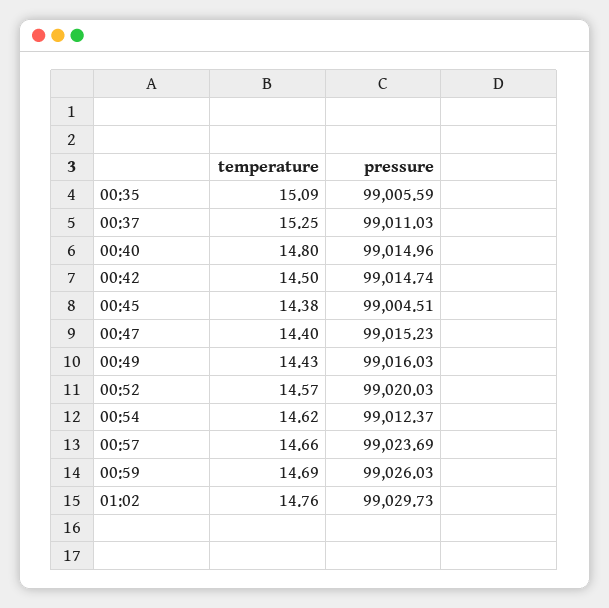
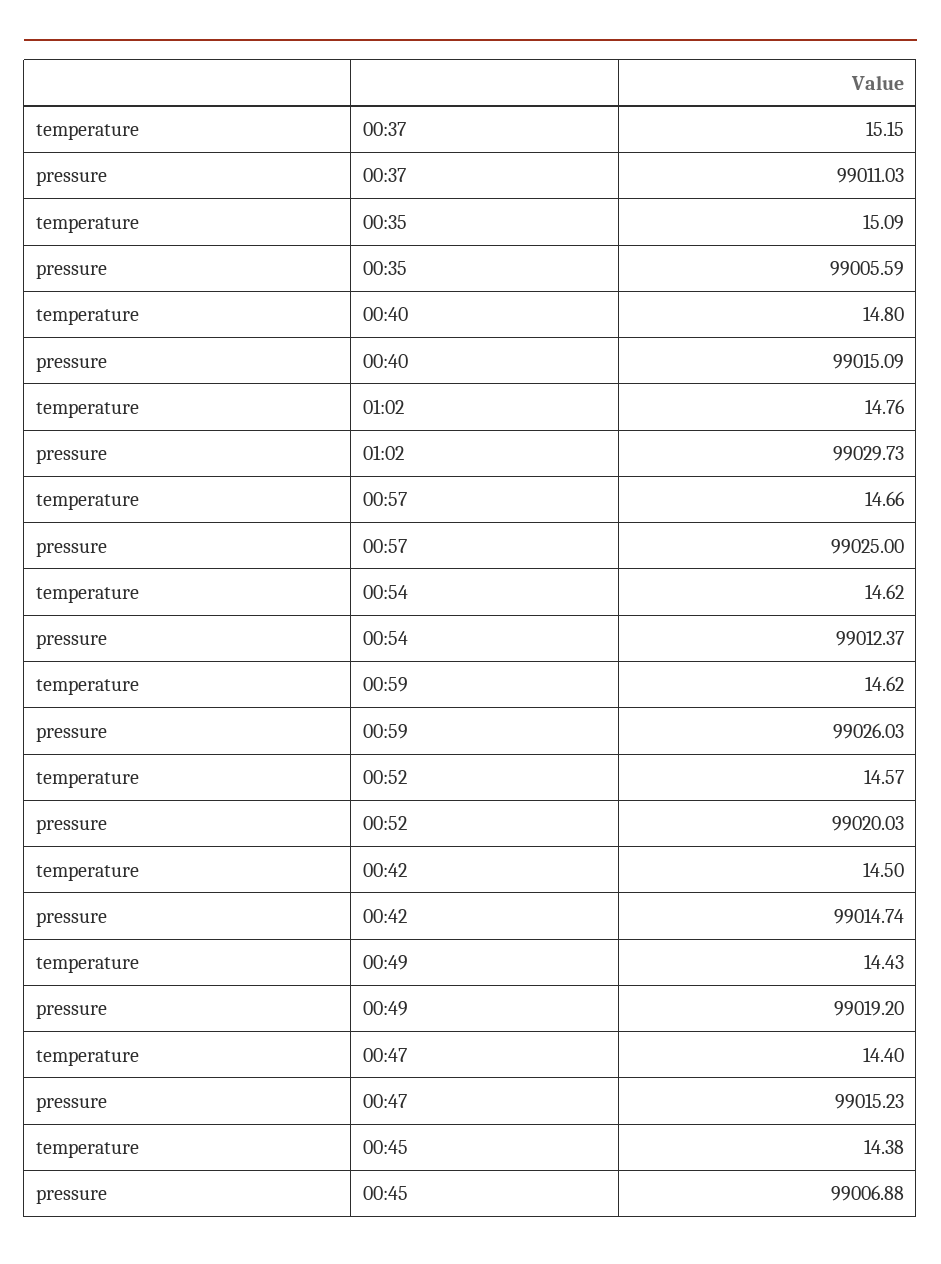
temperature, 00:37: 15.25 -> 15.15
pressure, 00:40: 99014.96 -> 99015.09
pressure, 00:45: 99004.51 -> 99006.88
pressure, 00:49: 99016.03 -> 99019.2
pressure, 00:57: 99023.69 -> 99025
temperature, 00:59: 14.69 -> 14.62

